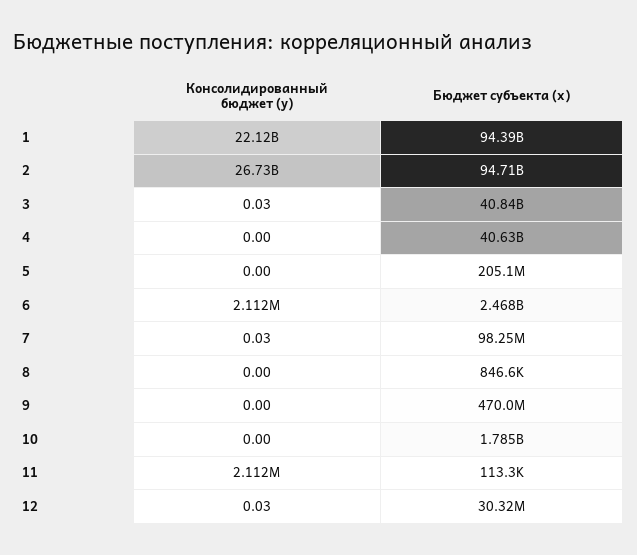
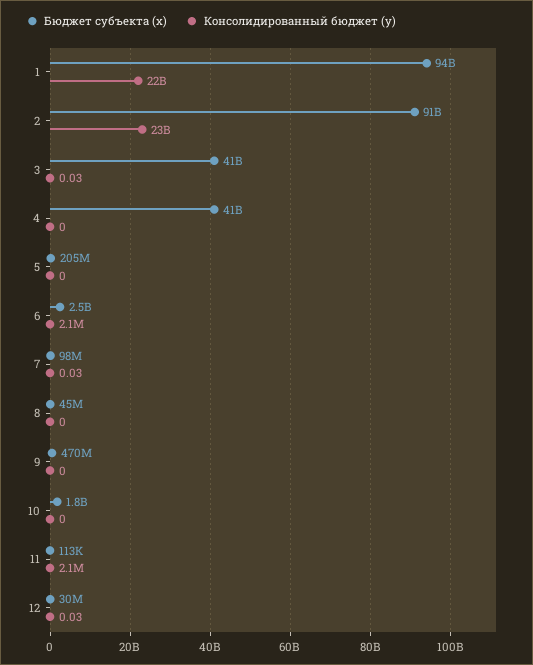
Консолидированный бюджет (y), 2: 26730000000 -> 23000000000
Бюджет субъекта (x), 2: 94710000000 -> 91000000000
Бюджет субъекта (x), 8: 846600 -> 45000000

